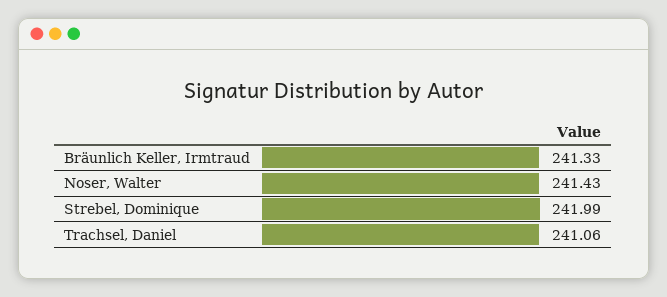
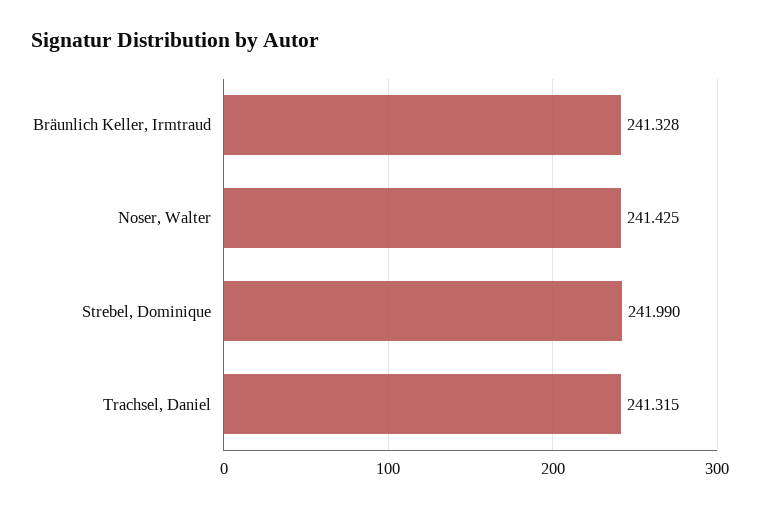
Trachsel, Daniel: 241.06 -> 241.315

